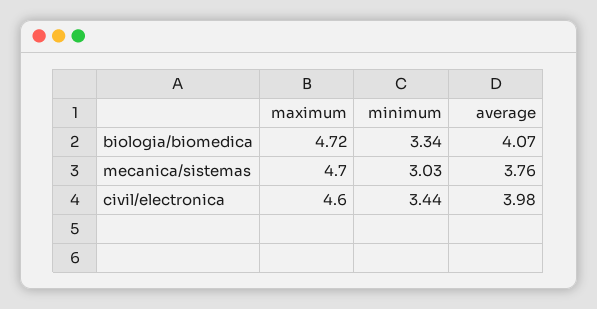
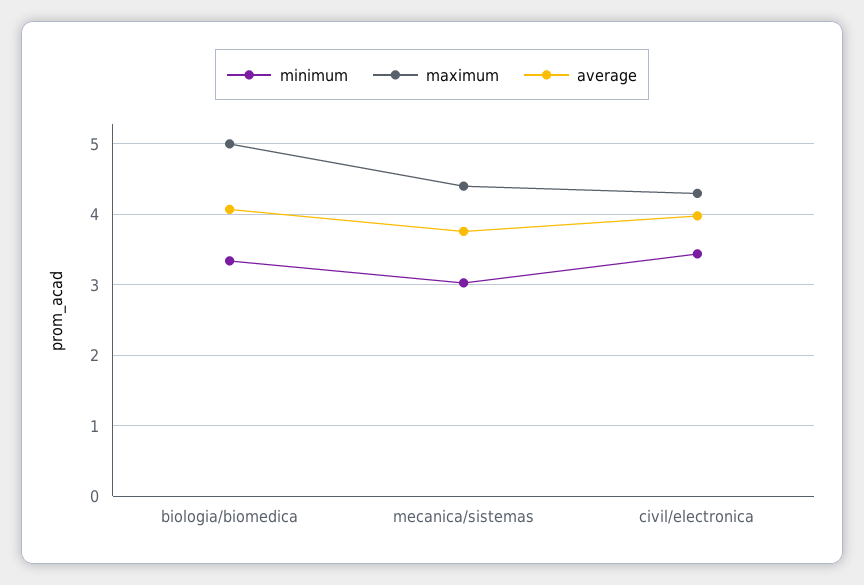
maximum, biologia/biomedica: 4.72 -> 5
maximum, mecanica/sistemas: 4.7 -> 4.4
maximum, civil/electronica: 4.6 -> 4.3

